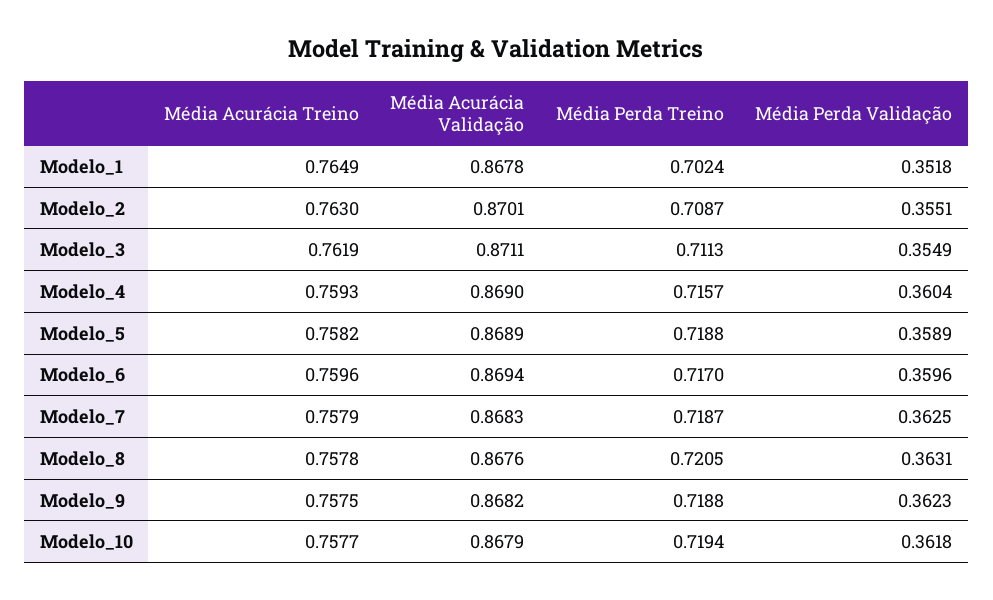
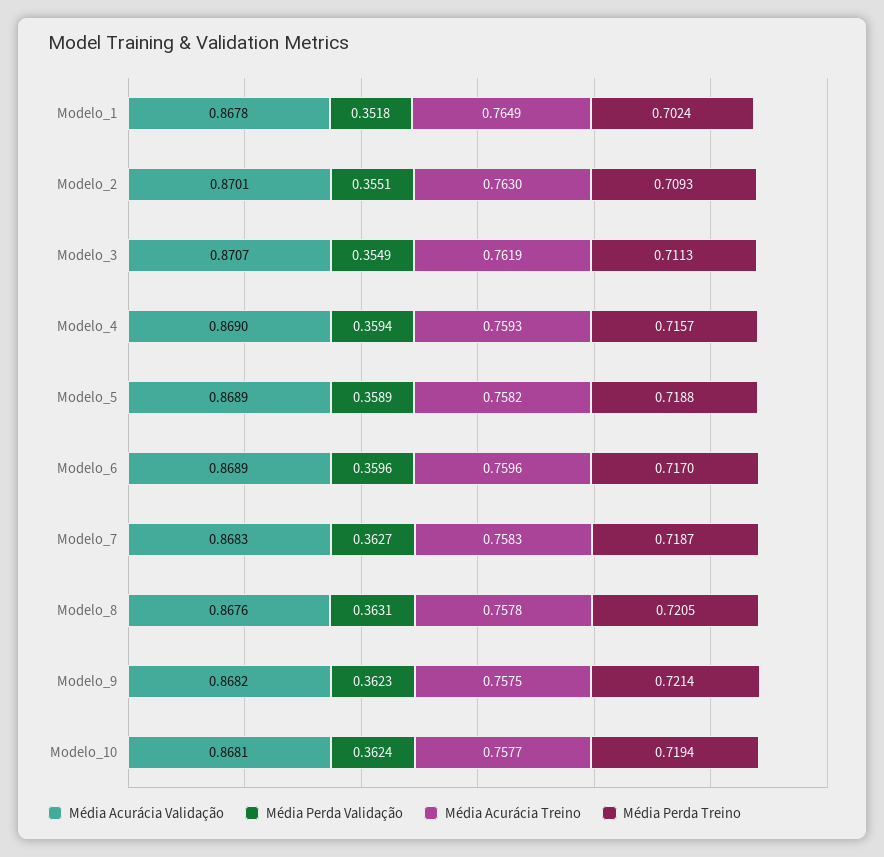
Média Perda Treino, Modelo_2: 0.7087 -> 0.7093
Média Acurácia Validação, Modelo_3: 0.8711 -> 0.8707
Média Perda Validação, Modelo_4: 0.3604 -> 0.3594
Média Acurácia Validação, Modelo_6: 0.8694 -> 0.8689
Média Acurácia Treino, Modelo_7: 0.7579 -> 0.7583
Média Perda Validação, Modelo_7: 0.3625 -> 0.3627
Média Perda Treino, Modelo_9: 0.7188 -> 0.7214
Média Acurácia Validação, Modelo_10: 0.8679 -> 0.8681
Média Perda Validação, Modelo_10: 0.3618 -> 0.3624

